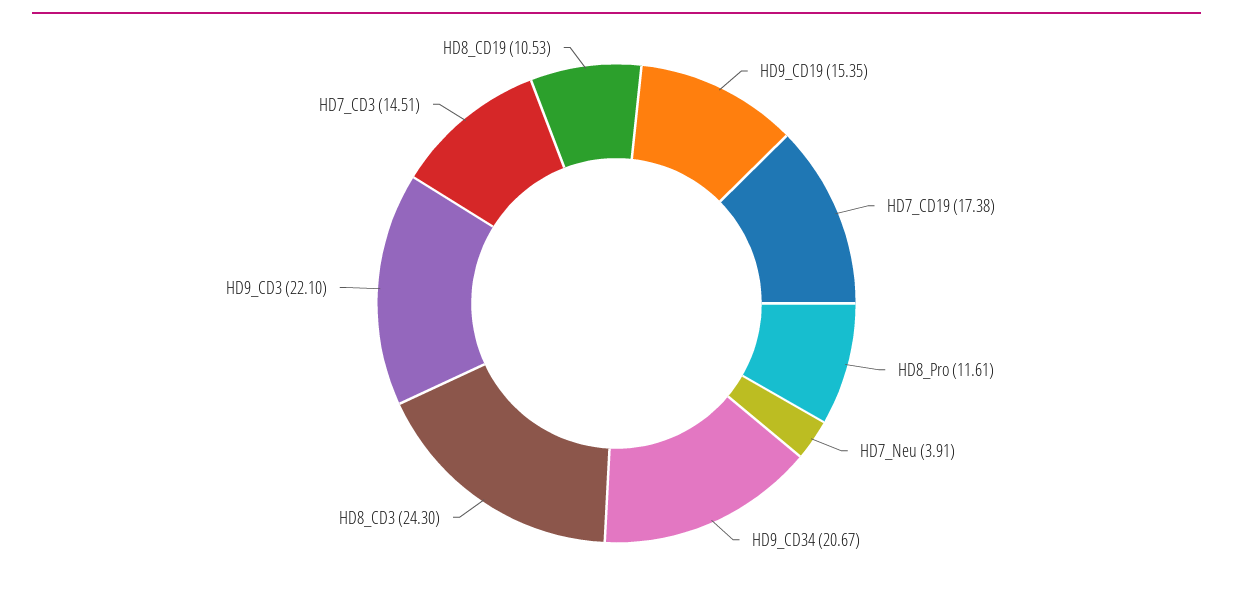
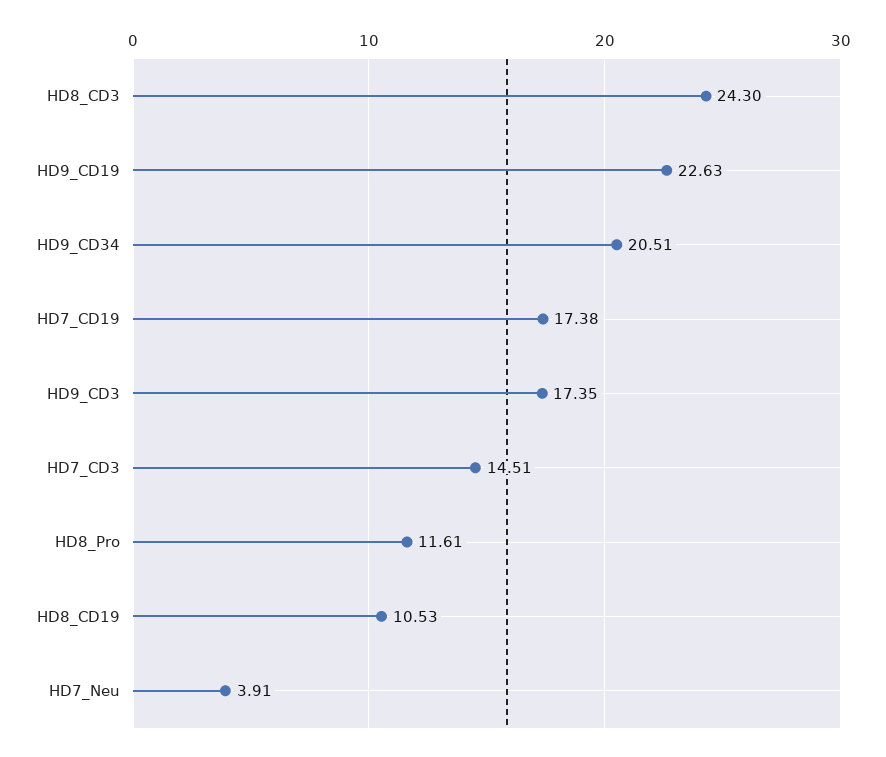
HD9_CD19: 15.35 -> 22.63
HD9_CD34: 20.67 -> 20.51
HD9_CD3: 22.1 -> 17.35

